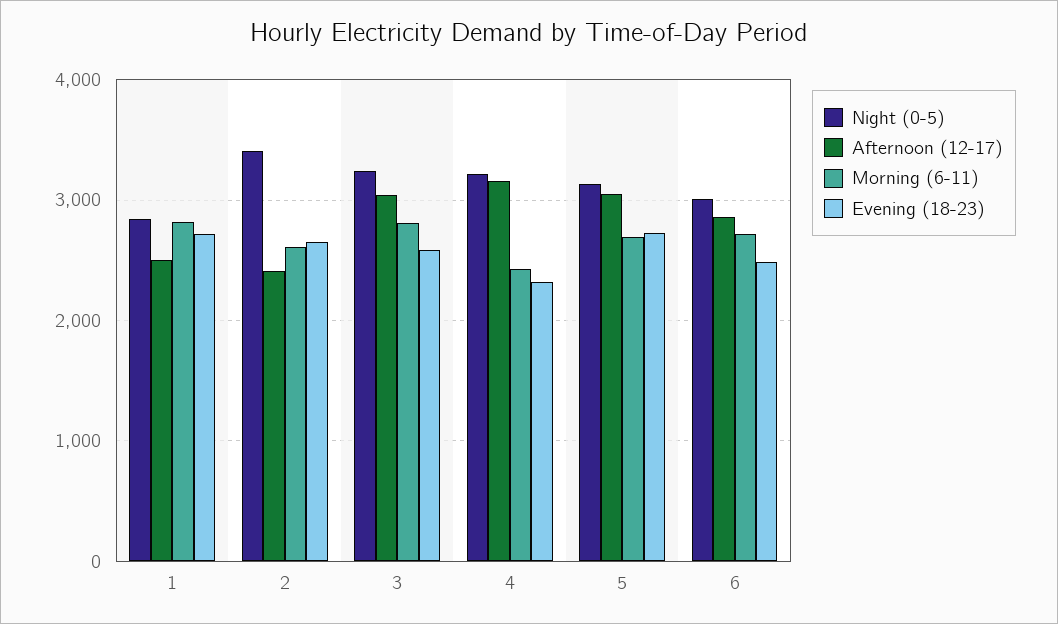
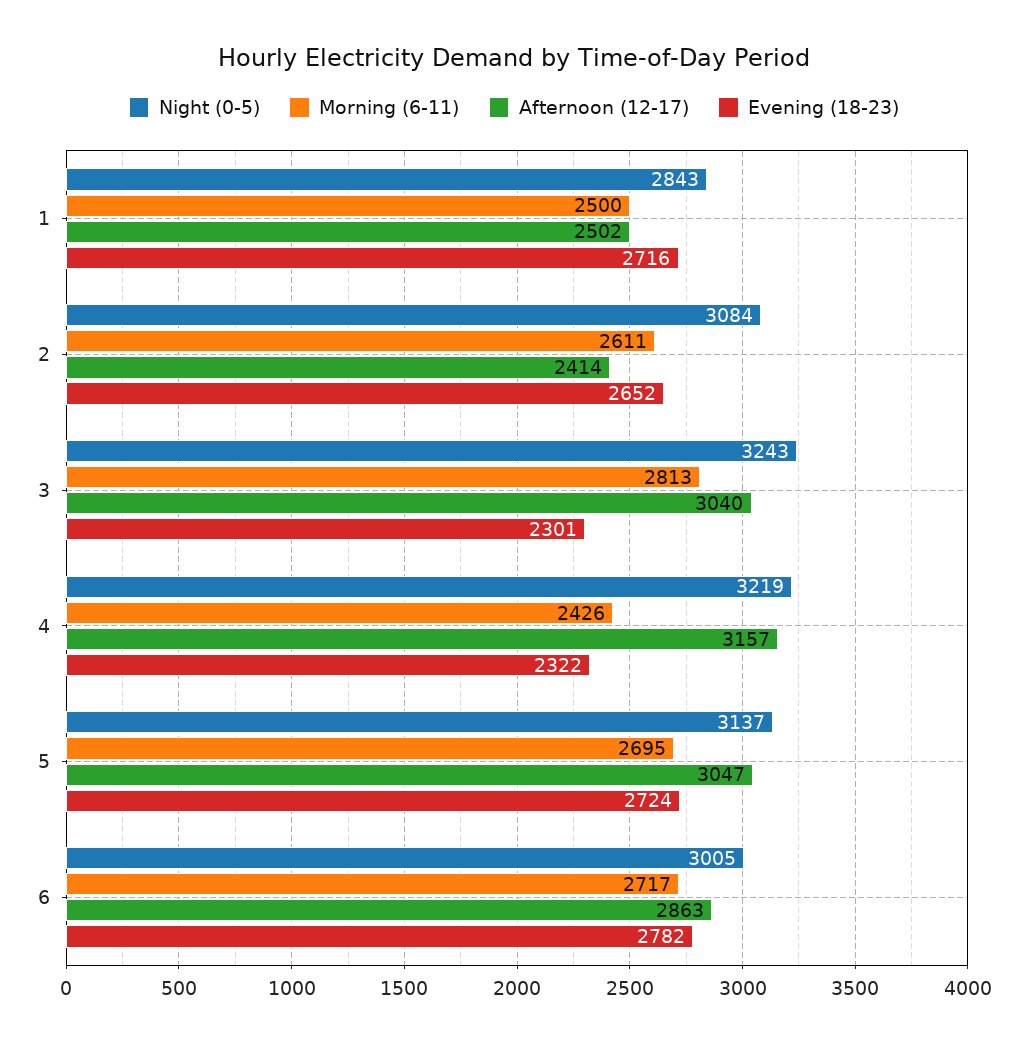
Morning (6-11), 1: 2800 -> 2500
Night (0-5), 2: 3400 -> 3084
Evening (18-23), 3: 2600 -> 2301
Evening (18-23), 6: 2500 -> 2782

